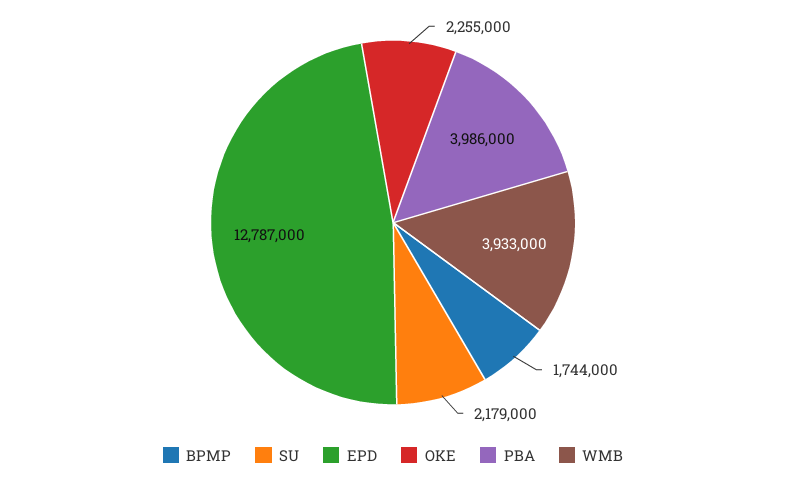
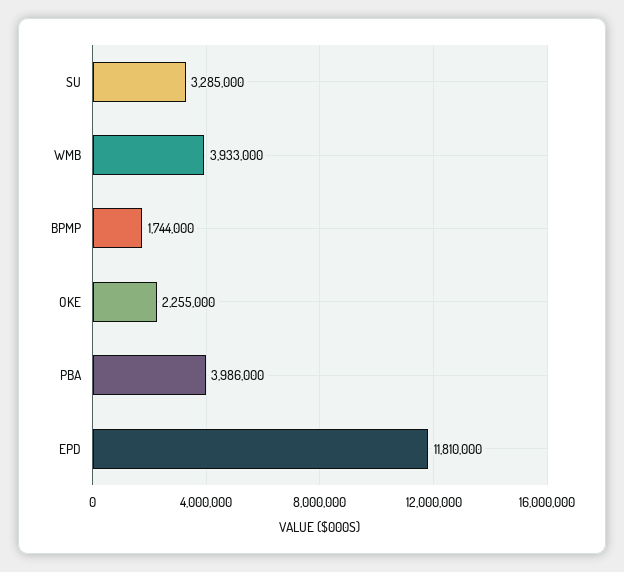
SU: 2179000 -> 3285000
EPD: 12787000 -> 11810000

